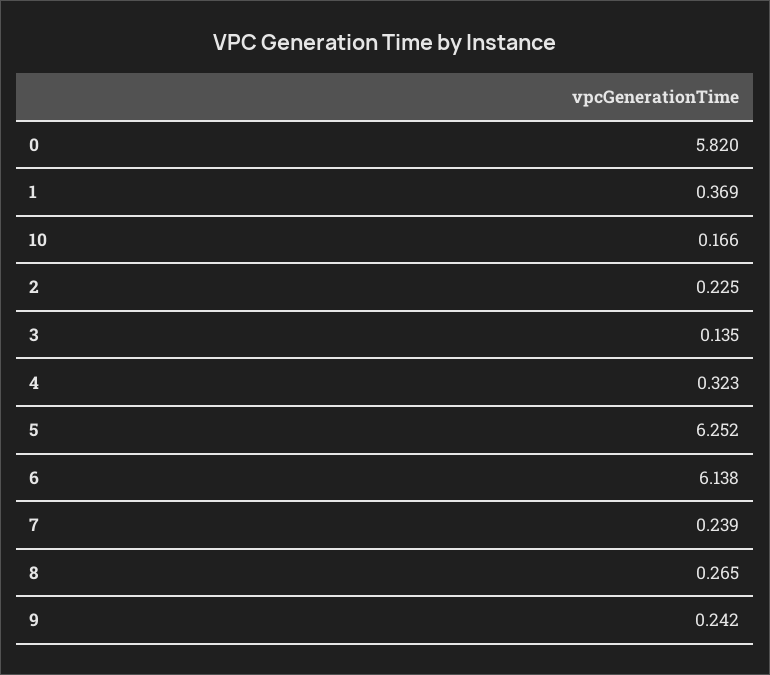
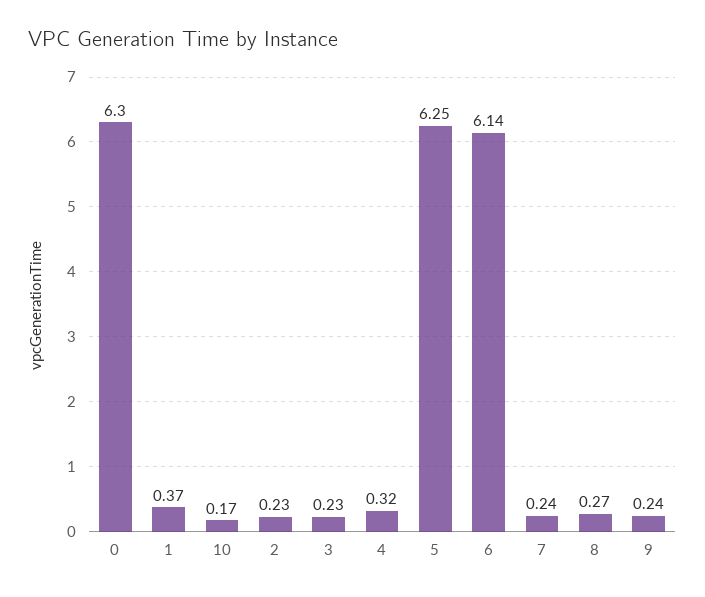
0: 5.82 -> 6.3
3: 0.135 -> 0.23

